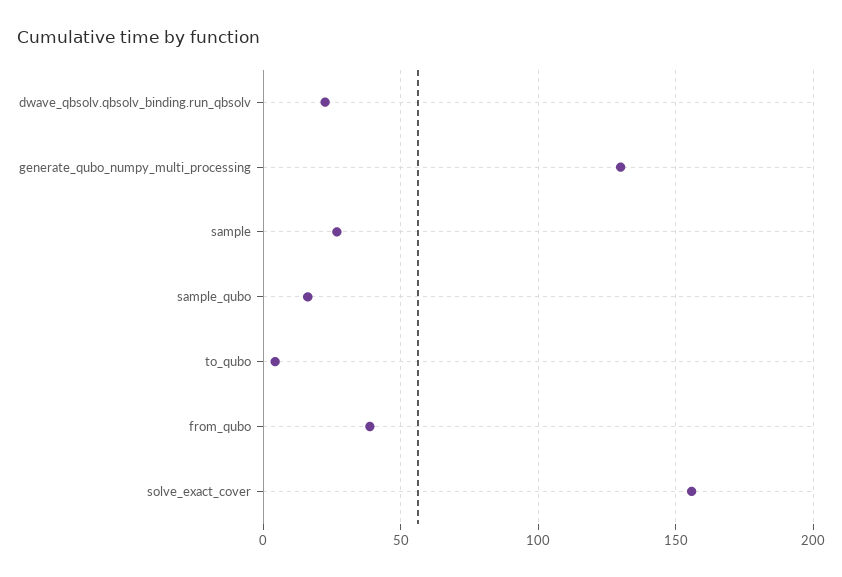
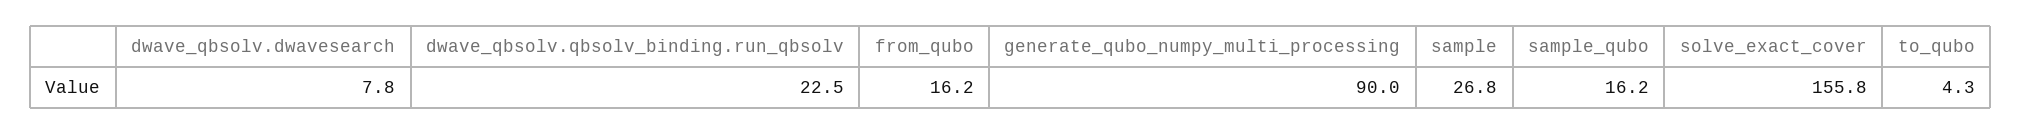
generate_qubo_numpy_multi_processing: 130 -> 90
from_qubo: 40 -> 16.2
dwave_qbsolv.dwavesearch: none -> 7.8

